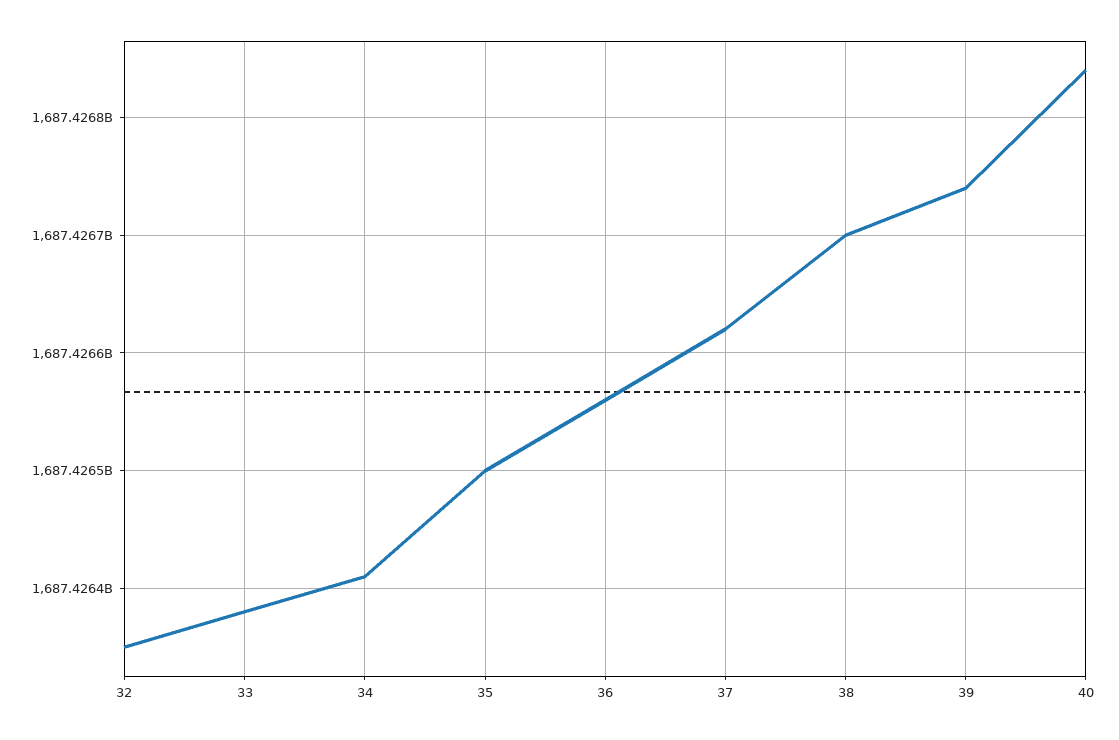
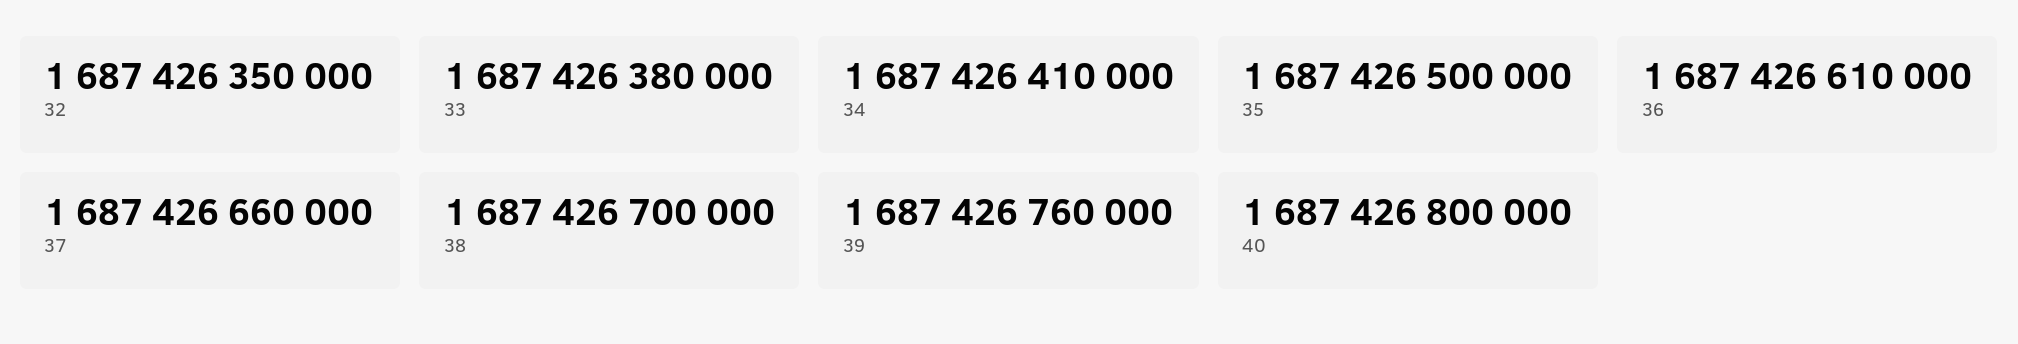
36: 1687426560000 -> 1687426610000
37: 1687426620000 -> 1687426660000
39: 1687426740000 -> 1687426760000
40: 1687426840000 -> 1687426800000

